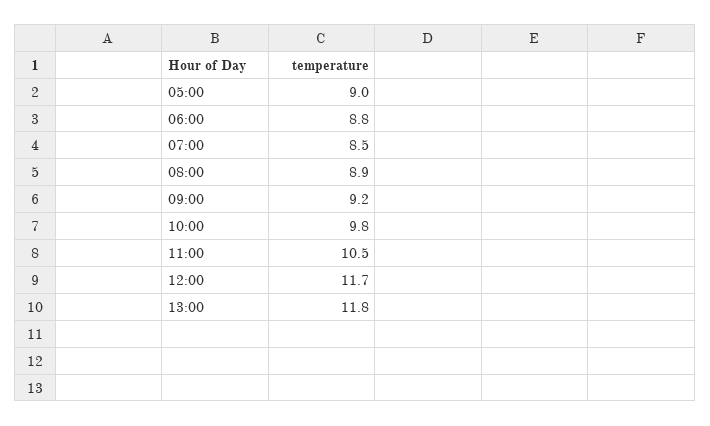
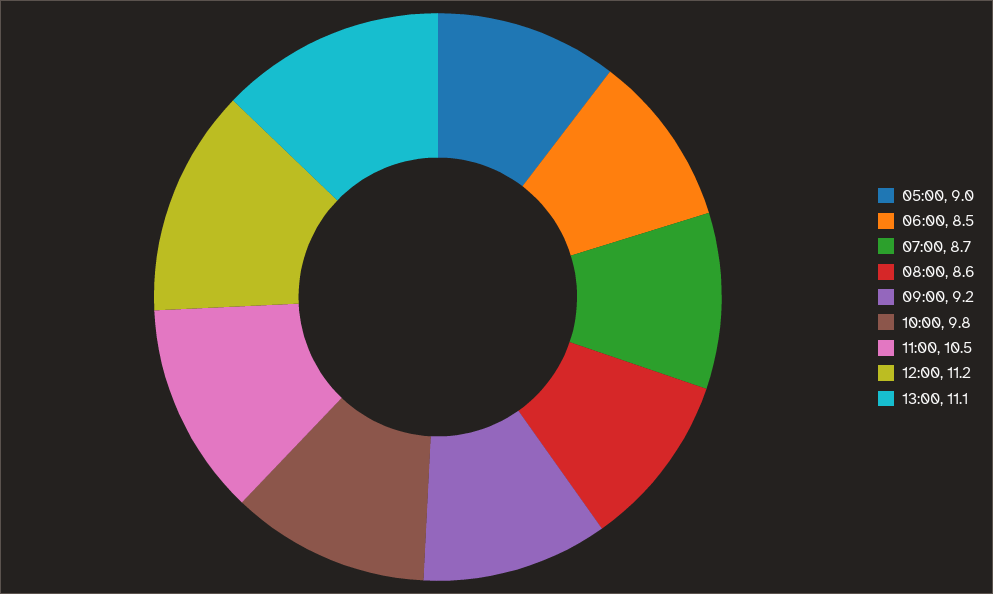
06:00: 8.8 -> 8.5
07:00: 8.5 -> 8.7
08:00: 8.9 -> 8.6
12:00: 11.7 -> 11.2
13:00: 11.8 -> 11.1

